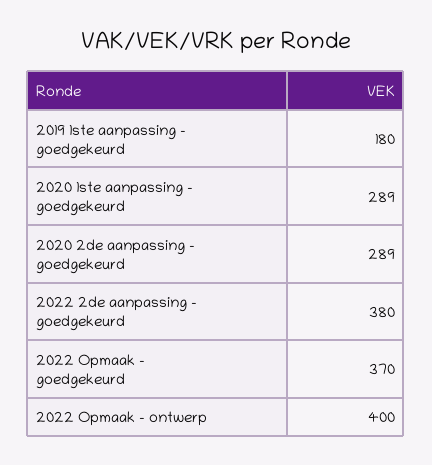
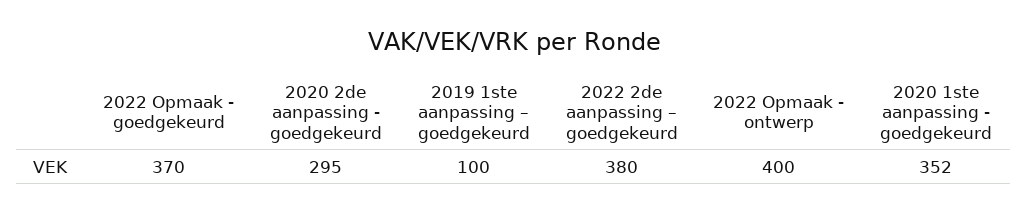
2019 1ste aanpassing – goedgekeurd: 180 -> 100
2020 1ste aanpassing - goedgekeurd: 289 -> 352
2020 2de aanpassing - goedgekeurd: 289 -> 295

